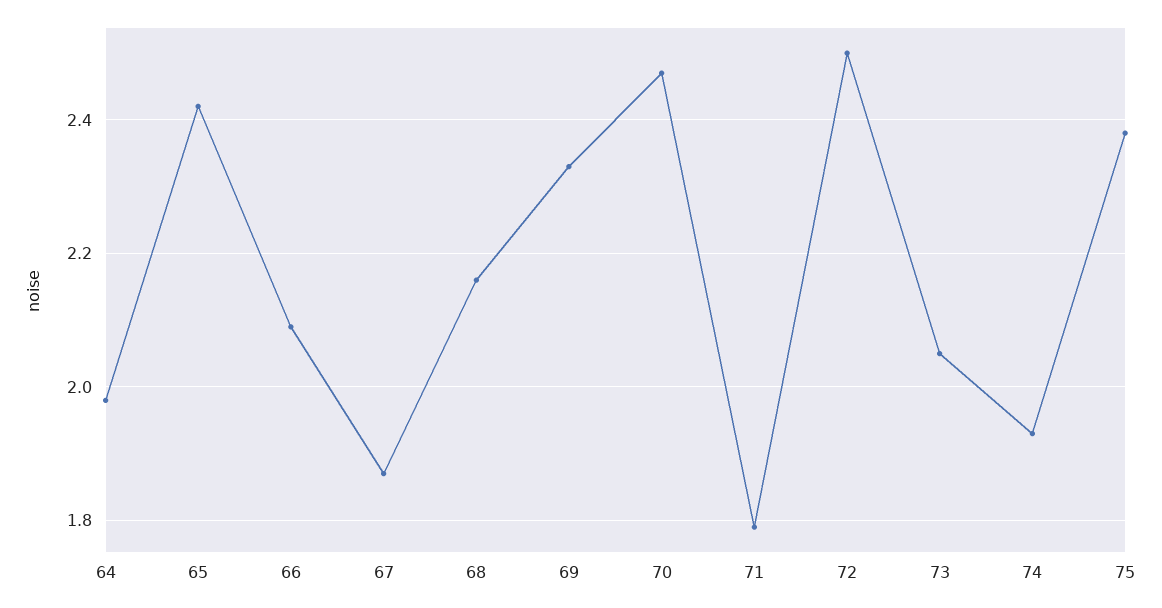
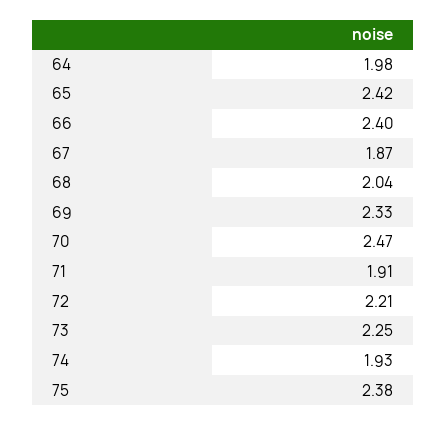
66: 2.1 -> 2.4
68: 2.15 -> 2.04
71: 1.8 -> 1.91
72: 2.5 -> 2.21
73: 2.05 -> 2.25

